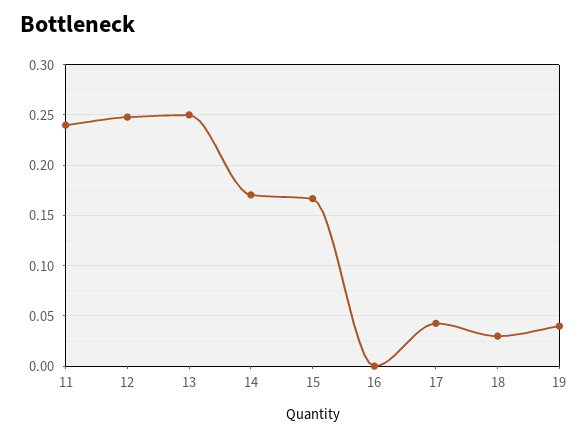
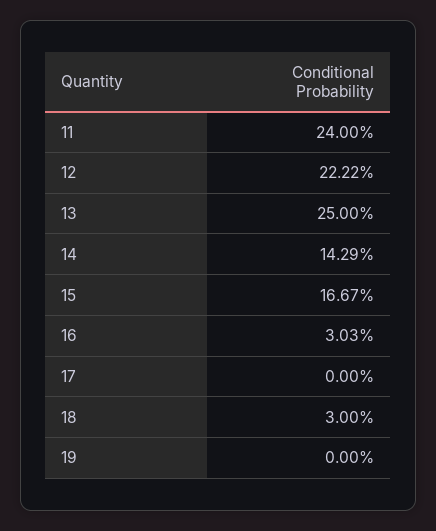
12: 0.25 -> 0.2222
14: 0.17 -> 0.1429
16: 0 -> 0.0303
17: 0.04 -> 0
19: 0.04 -> 0

